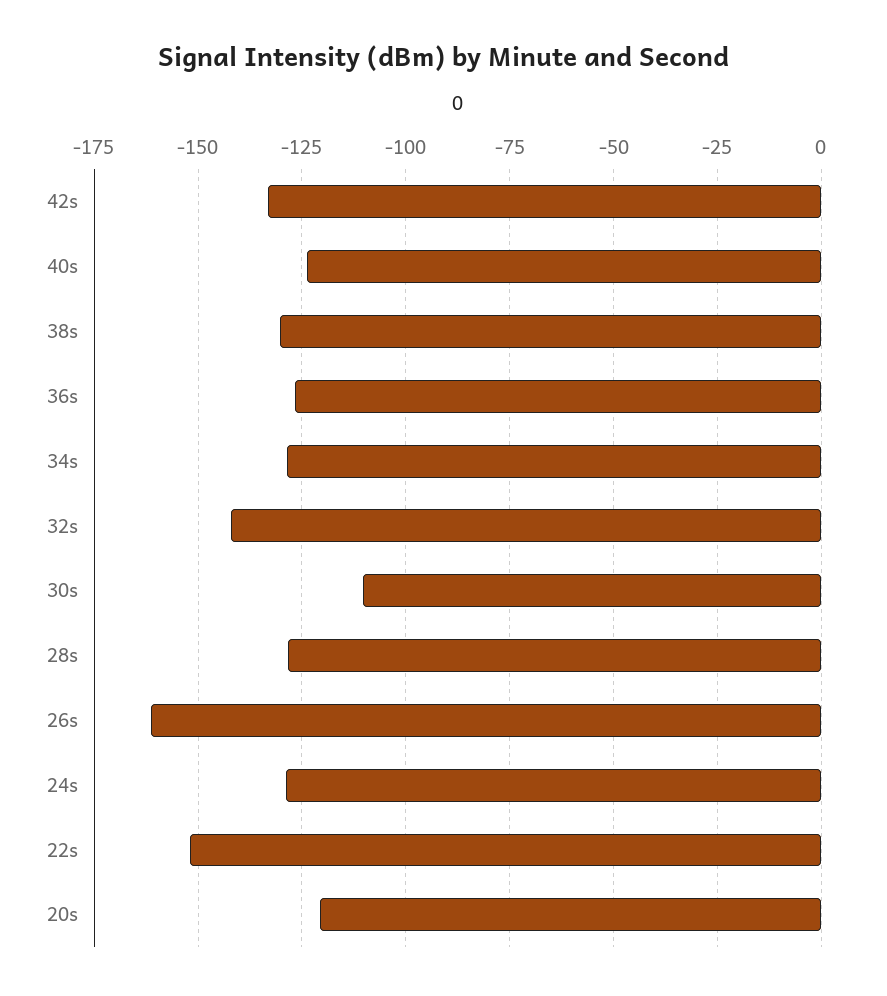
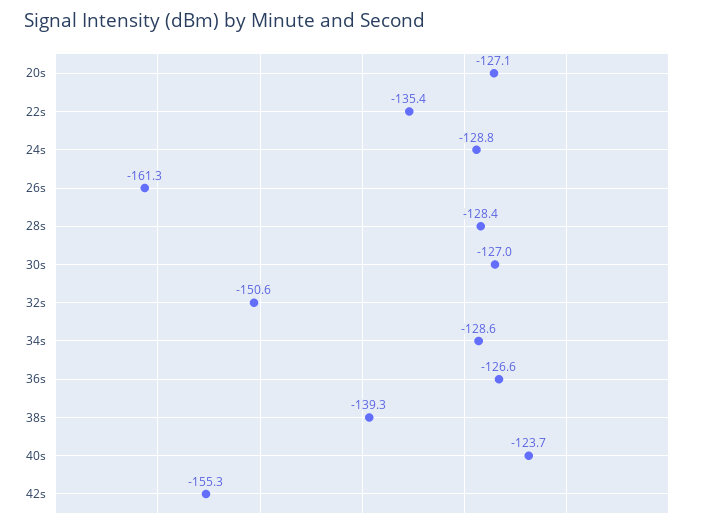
42s: -132.5 -> -155.3
38s: -130 -> -139.3
32s: -142.5 -> -150.6
30s: -110 -> -127
22s: -152.5 -> -135.4
20s: -120 -> -127.1

